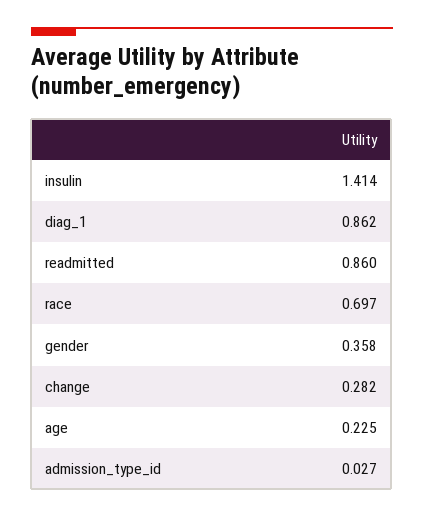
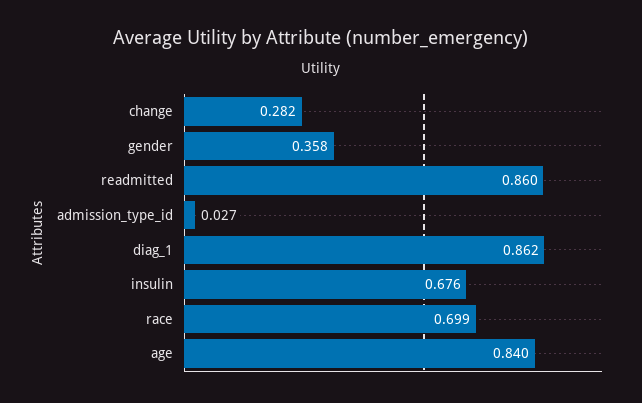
insulin: 1.414 -> 0.676
race: 0.697 -> 0.699
age: 0.225 -> 0.84

